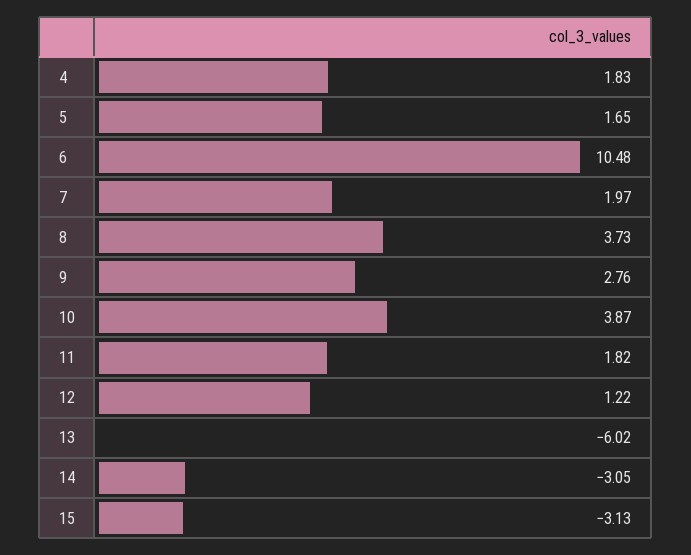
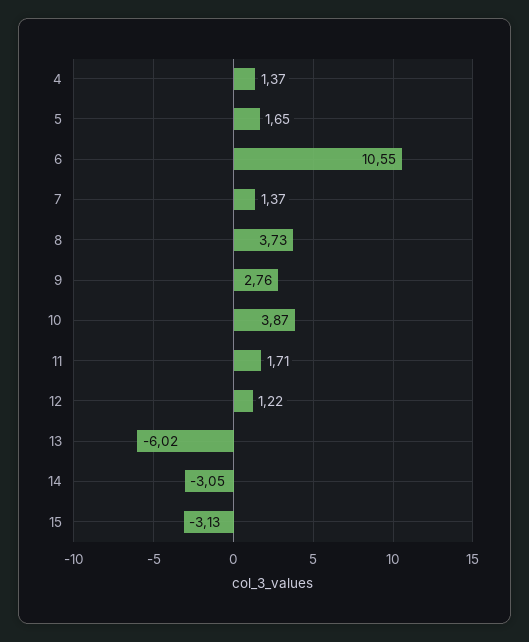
4: 1.83 -> 1.37
6: 10.48 -> 10.55
7: 1.97 -> 1.37
11: 1.82 -> 1.71

